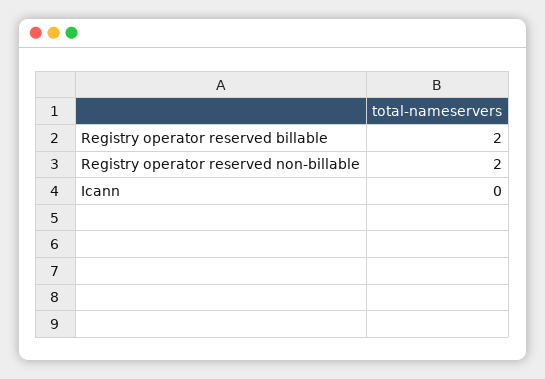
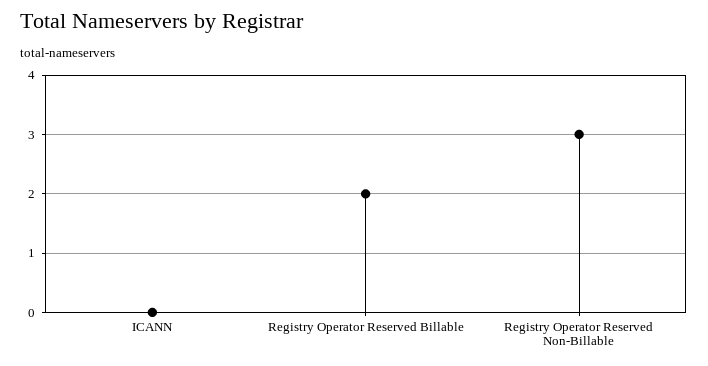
Registry operator reserved non-billable: 2 -> 3

